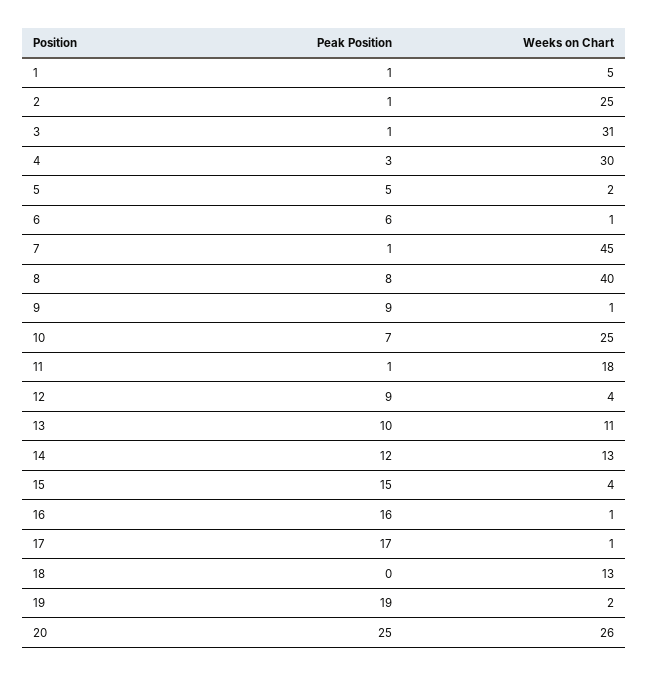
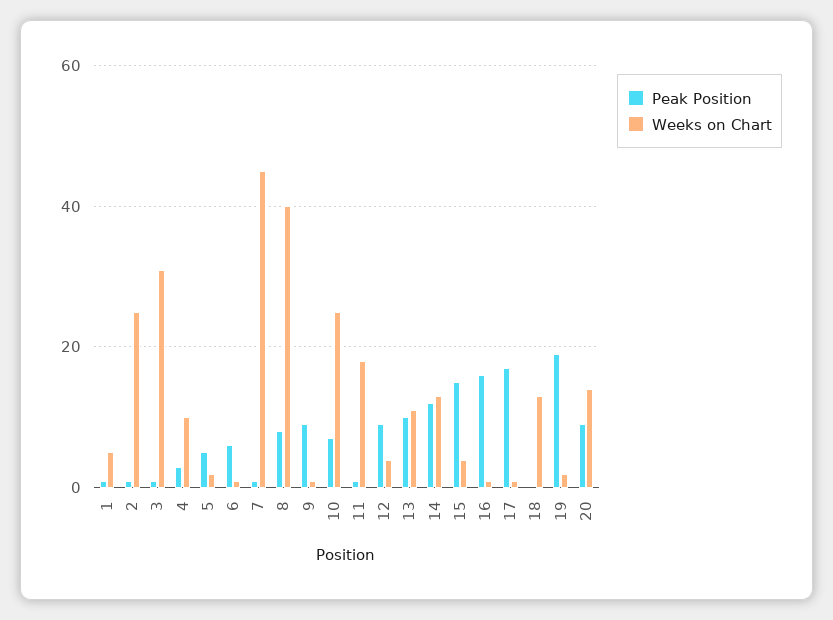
Weeks on Chart, 4: 30 -> 10
Peak Position, 20: 25 -> 10
Weeks on Chart, 20: 26 -> 15

